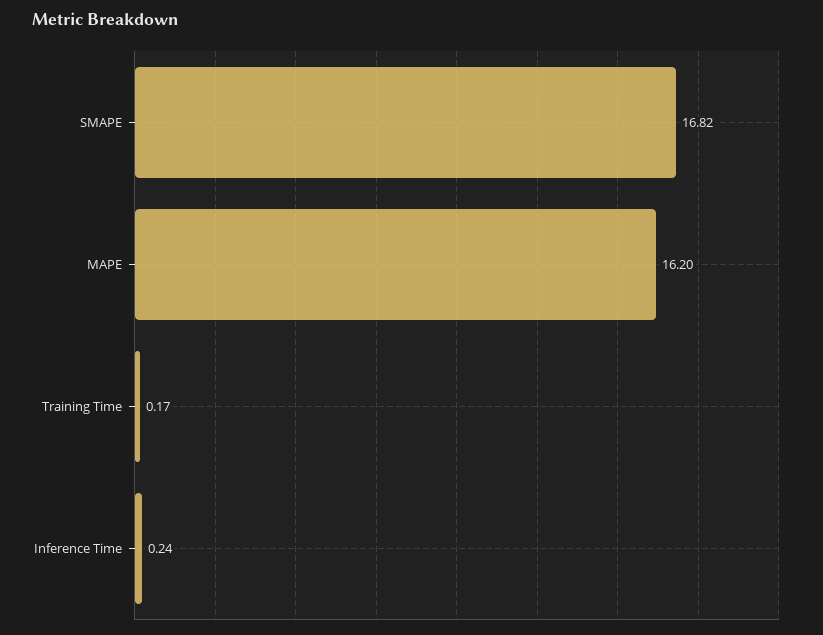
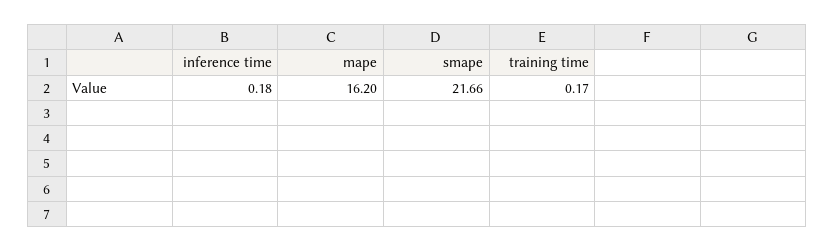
SMAPE: 16.82 -> 21.66
Inference Time: 0.24 -> 0.18

